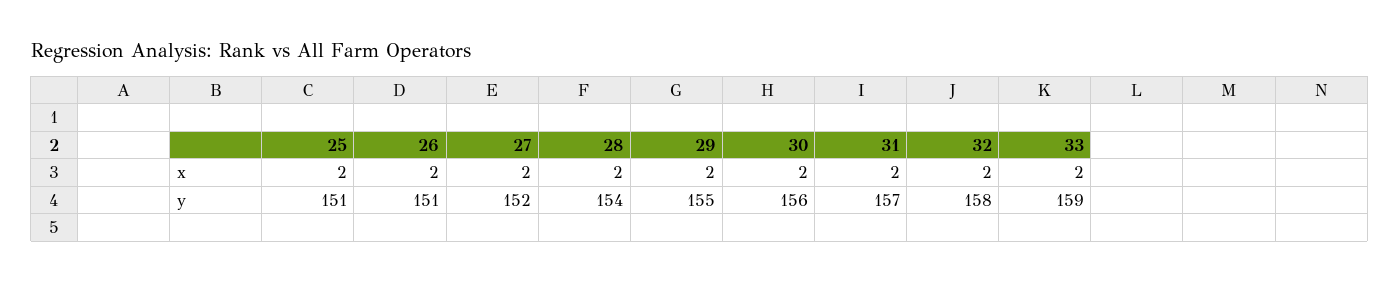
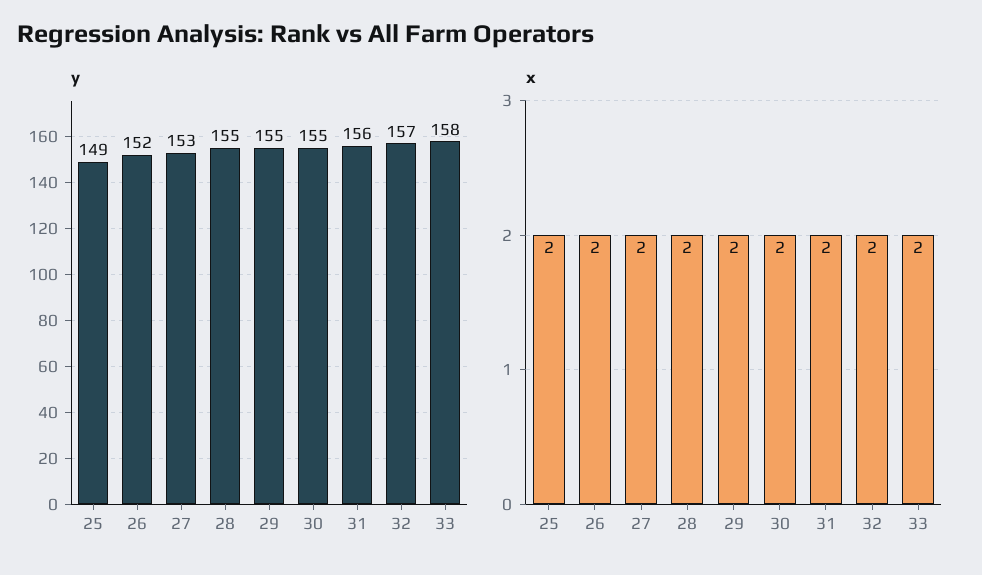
y, 25: 151 -> 149
y, 26: 151 -> 152
y, 27: 152 -> 153
y, 28: 154 -> 155
y, 30: 156 -> 155
y, 31: 157 -> 156
y, 32: 158 -> 157
y, 33: 159 -> 158

